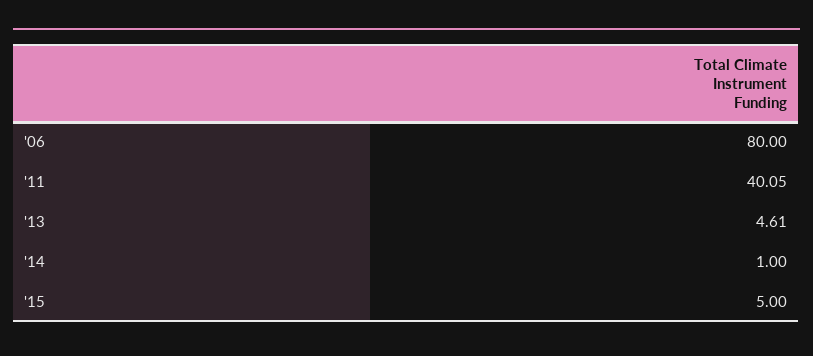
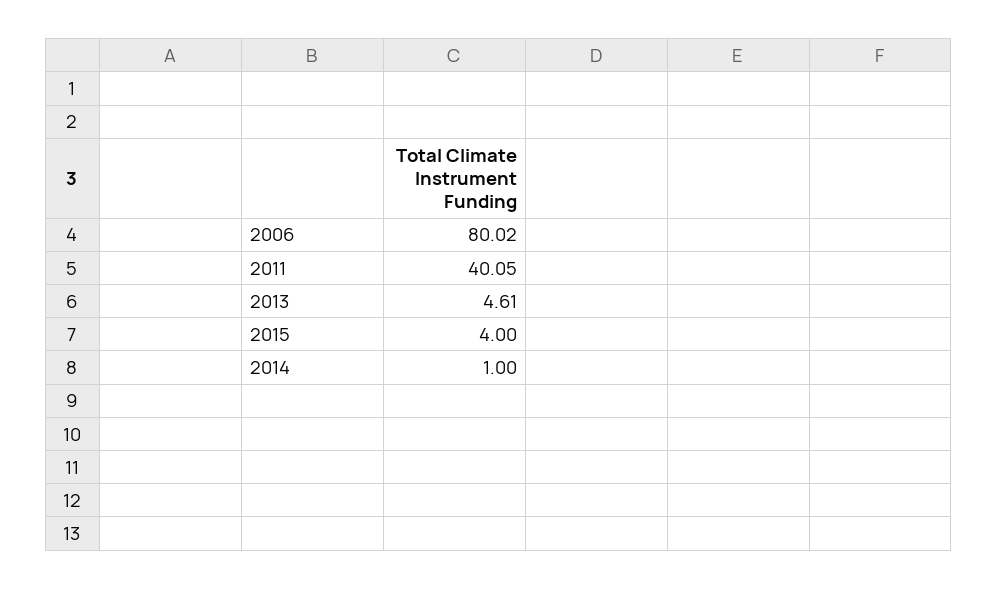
'06: 80 -> 80.02
'15: 5 -> 4

